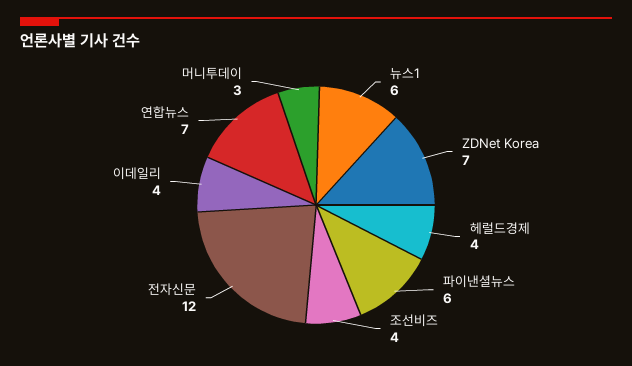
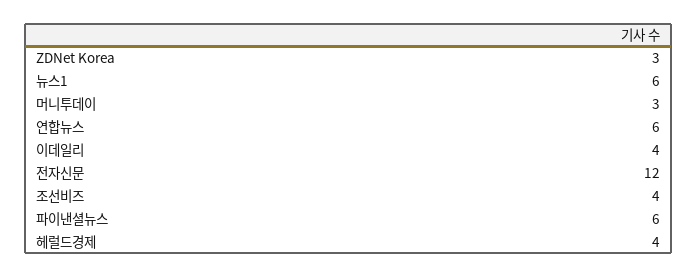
ZDNet Korea: 7 -> 3
연합뉴스: 7 -> 6

